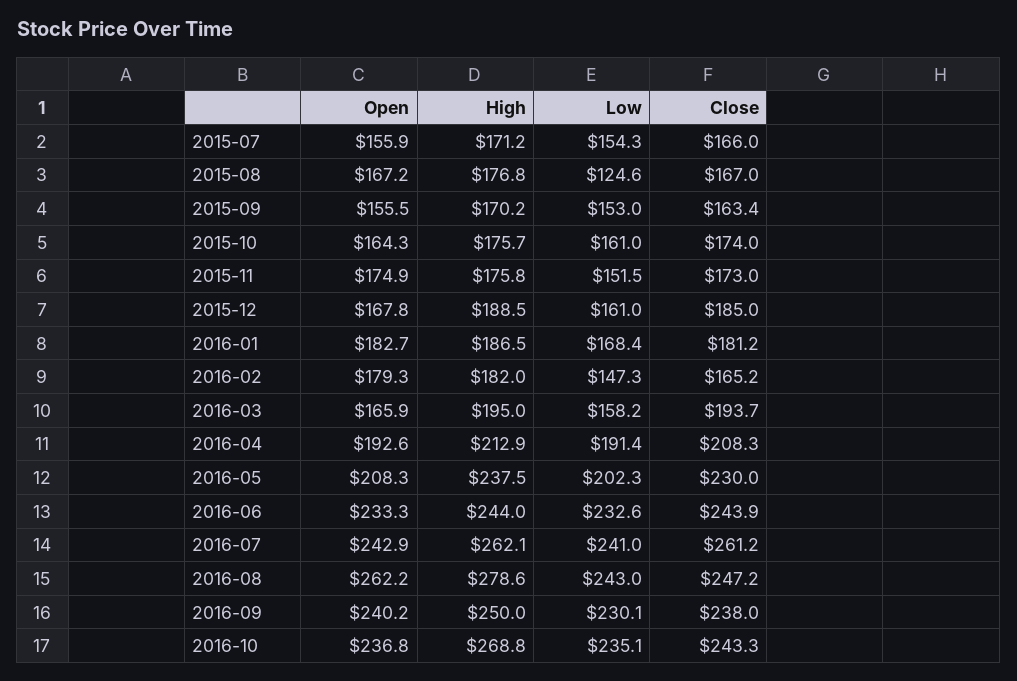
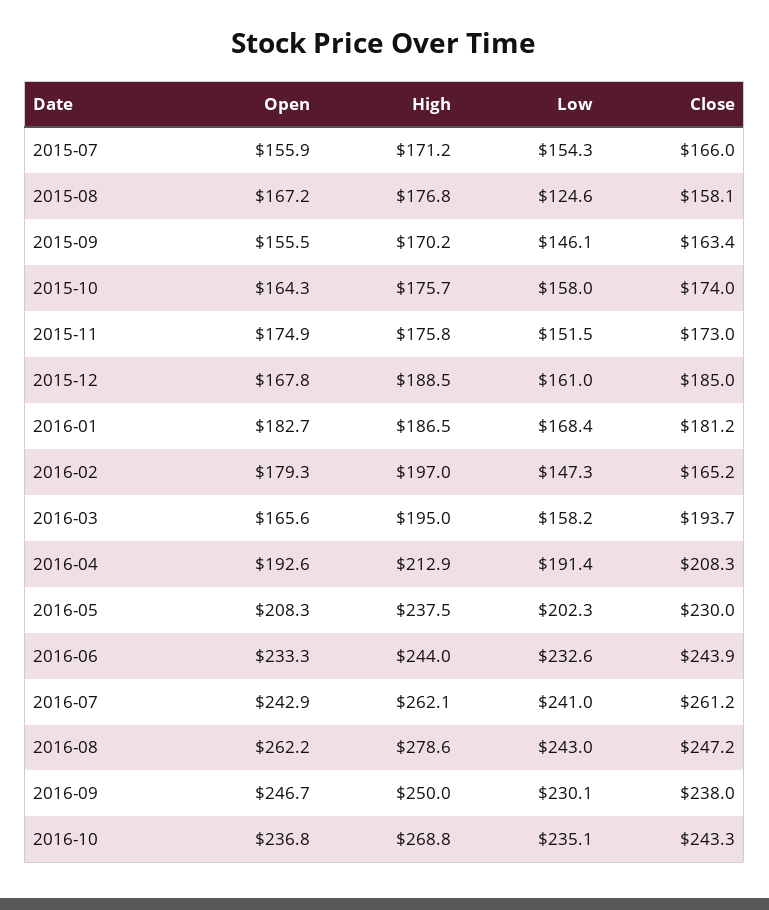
Close, 2015-08: 167 -> 158.1
Low, 2015-09: 153 -> 146.1
Low, 2015-10: 161 -> 158
High, 2016-02: 182 -> 197
Open, 2016-03: 165.9 -> 165.6
Open, 2016-09: 240.2 -> 246.7

